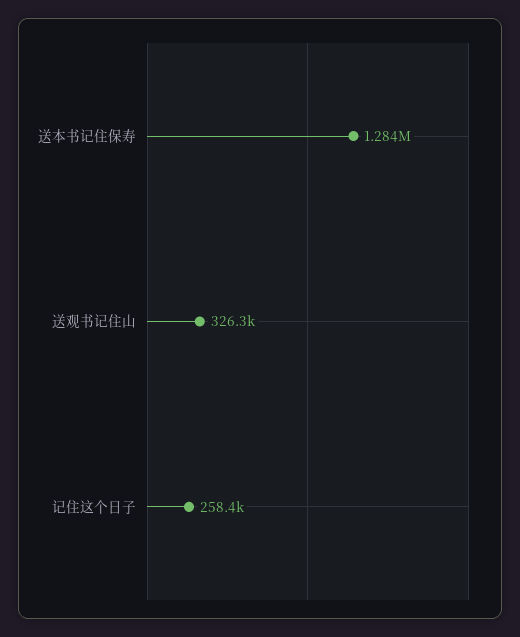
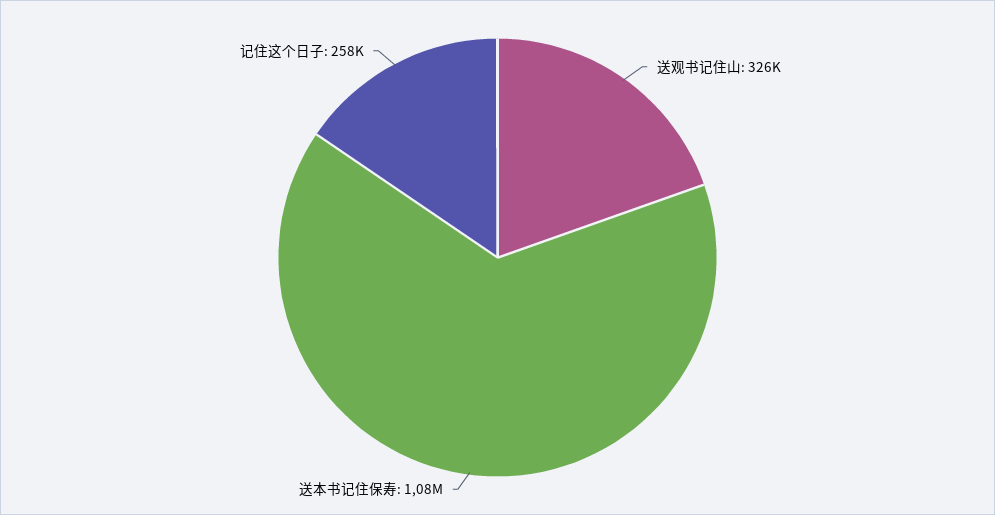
送本书记住保寿: 1284000 -> 1080000

